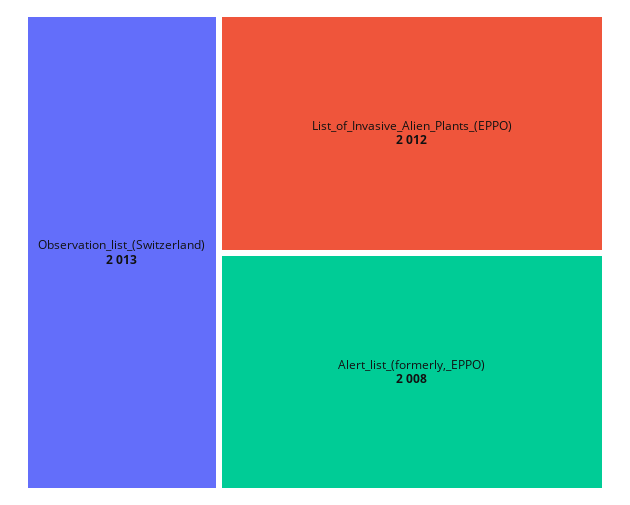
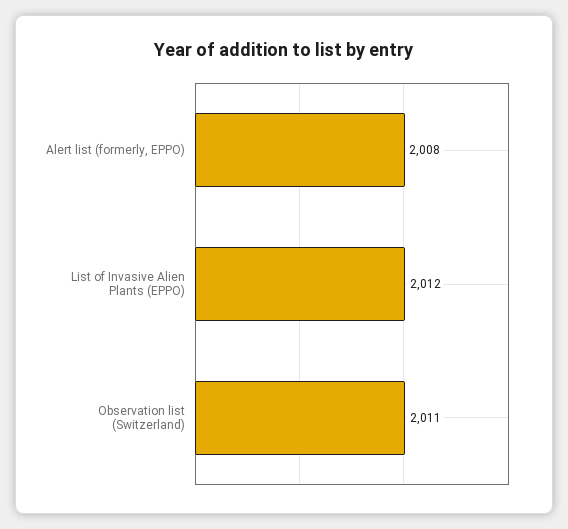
Observation_list_(Switzerland): 2013 -> 2011

